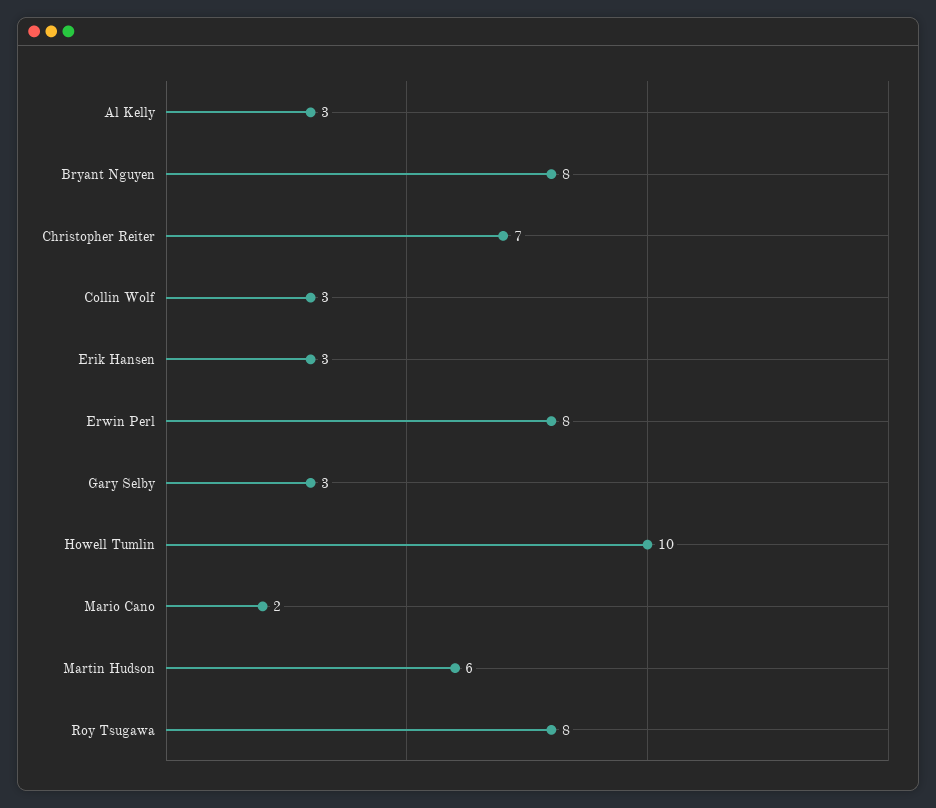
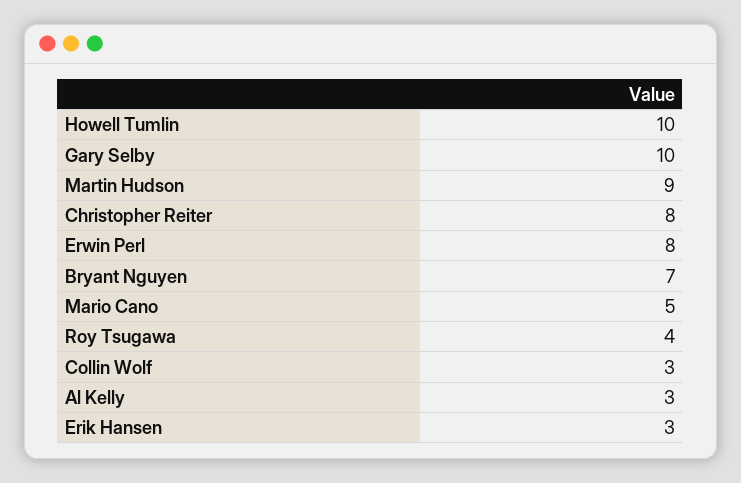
Bryant Nguyen: 8 -> 7
Christopher Reiter: 7 -> 8
Gary Selby: 3 -> 10
Mario Cano: 2 -> 5
Martin Hudson: 6 -> 9
Roy Tsugawa: 8 -> 4

